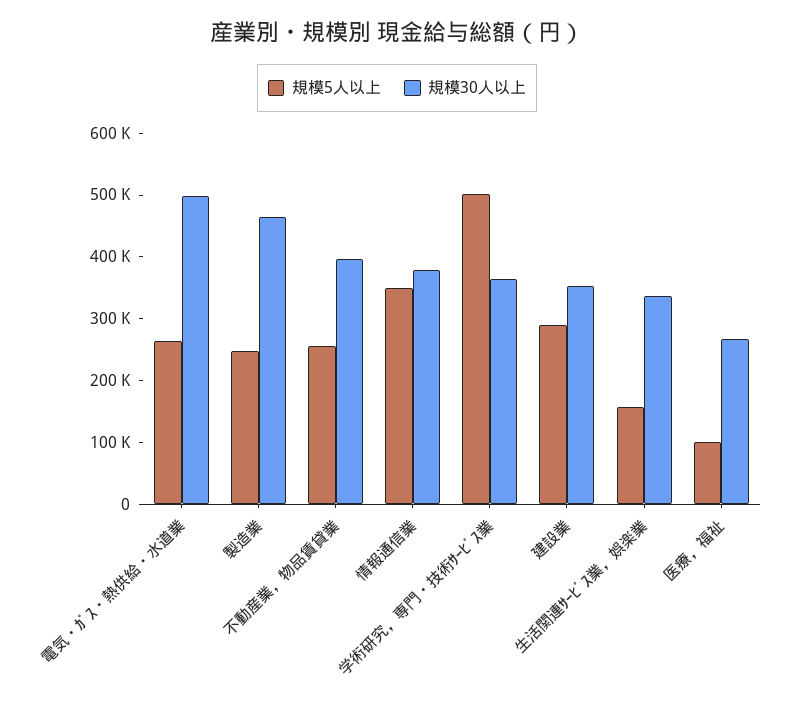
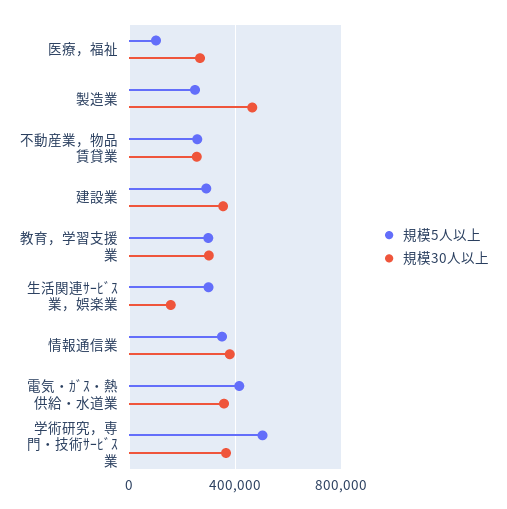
規模5人以上, 電気・ｶﾞｽ・熱供給・水道業: 260000 -> 400000
規模30人以上, 電気・ｶﾞｽ・熱供給・水道業: 500000 -> 350000
規模30人以上, 不動産業，物品賃貸業: 400000 -> 250000
規模5人以上, 生活関連ｻｰﾋﾞｽ業，娯楽業: 160000 -> 300000
規模30人以上, 生活関連ｻｰﾋﾞｽ業，娯楽業: 340000 -> 150000
規模5人以上, 教育，学習支援業: none -> 300000
規模30人以上, 教育，学習支援業: none -> 300000

